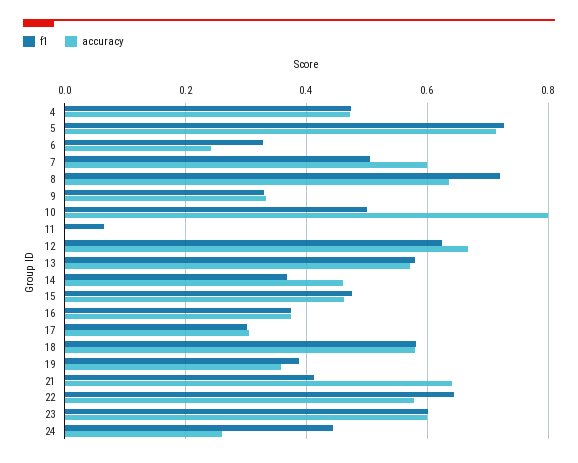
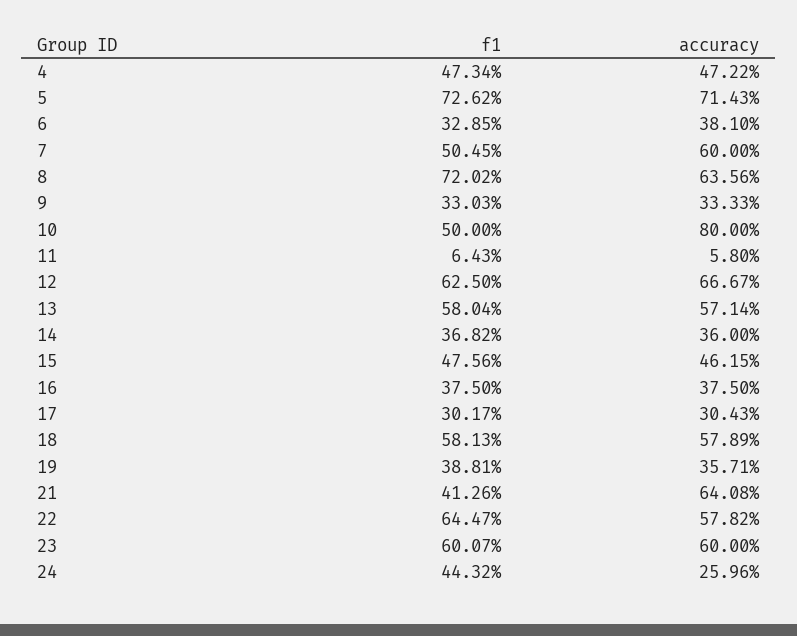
accuracy, 6: 0.24 -> 0.381
accuracy, 11: 0 -> 0.058
accuracy, 14: 0.46 -> 0.36

